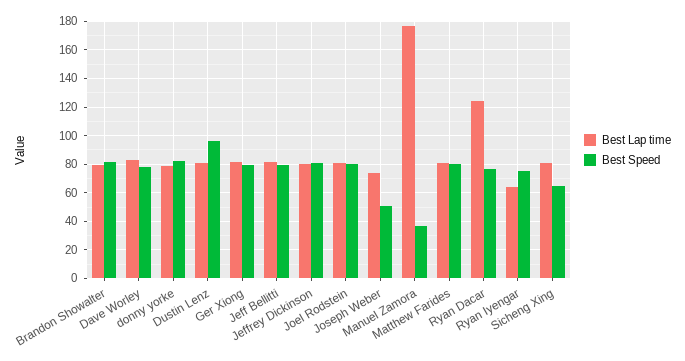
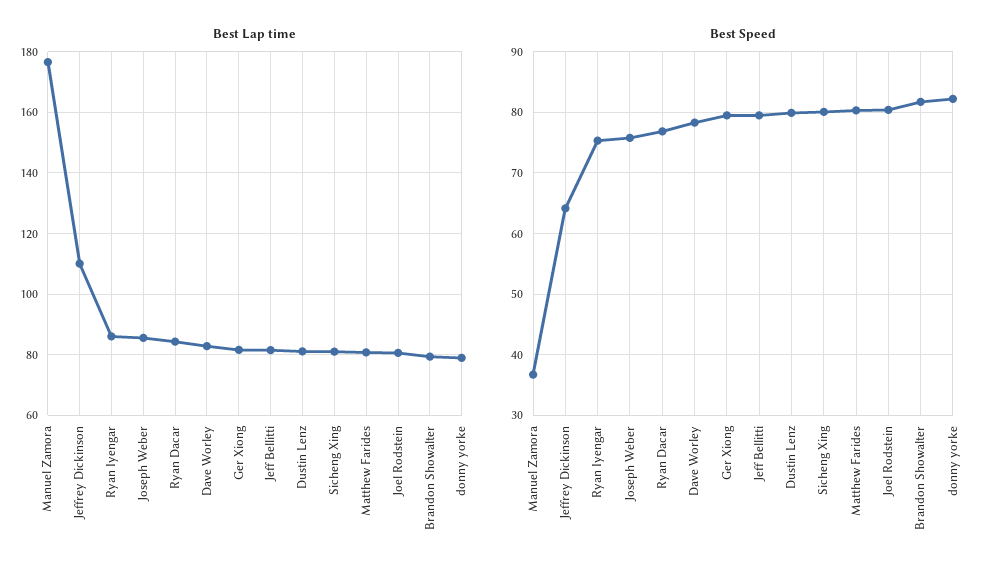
Best Speed, Dustin Lenz: 95 -> 80
Best Lap time, Jeffrey Dickinson: 80 -> 110
Best Speed, Jeffrey Dickinson: 80 -> 64
Best Lap time, Joseph Weber: 75 -> 86
Best Speed, Joseph Weber: 50 -> 76
Best Lap time, Ryan Dacar: 125 -> 84
Best Lap time, Ryan Iyengar: 65 -> 86
Best Speed, Sicheng Xing: 65 -> 80

